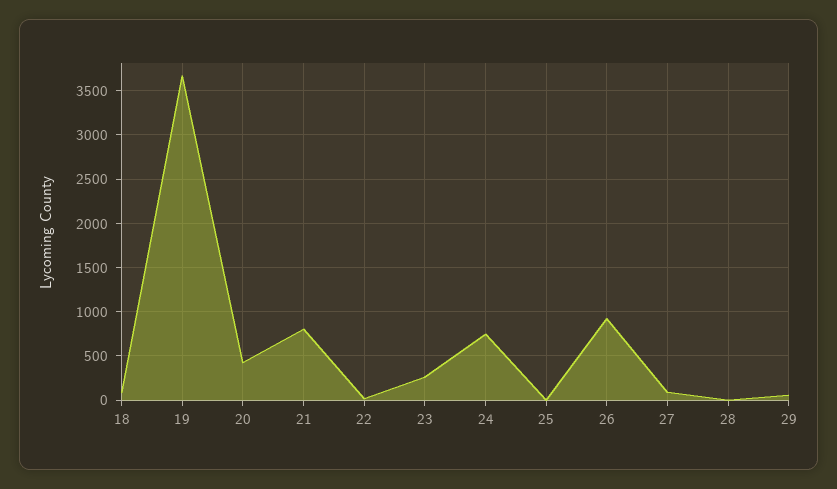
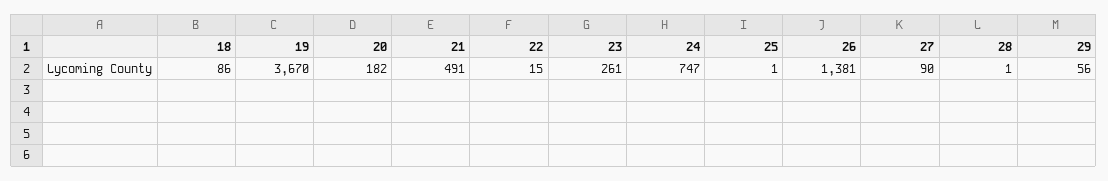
20: 400 -> 182
21: 800 -> 491
26: 900 -> 1381

